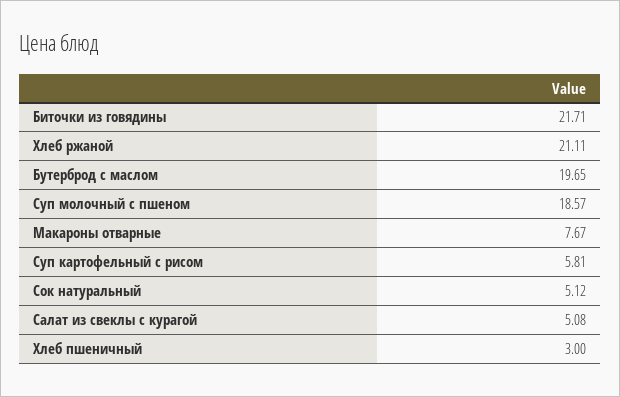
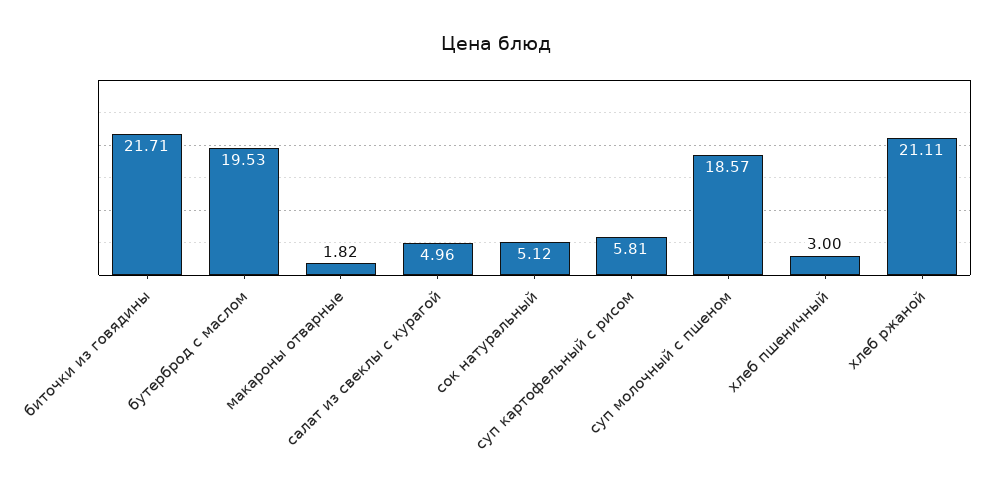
Бутерброд с маслом: 19.65 -> 19.53
Макароны отварные: 7.67 -> 1.82
Салат из свеклы с курагой: 5.08 -> 4.96

